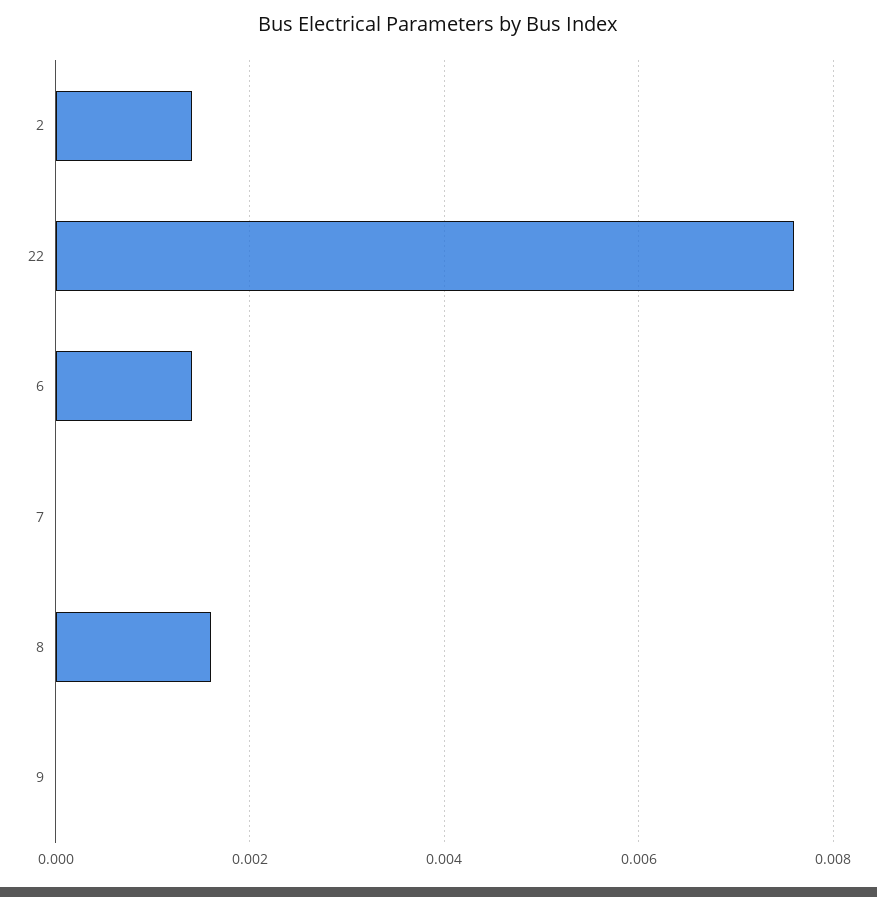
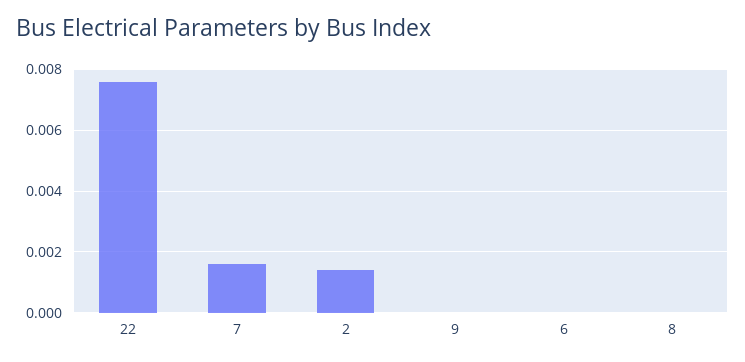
6: 0.0015 -> 0
7: 0 -> 0.0015
8: 0.0015 -> 0

